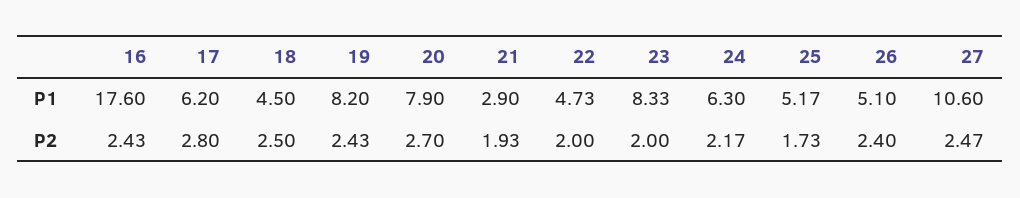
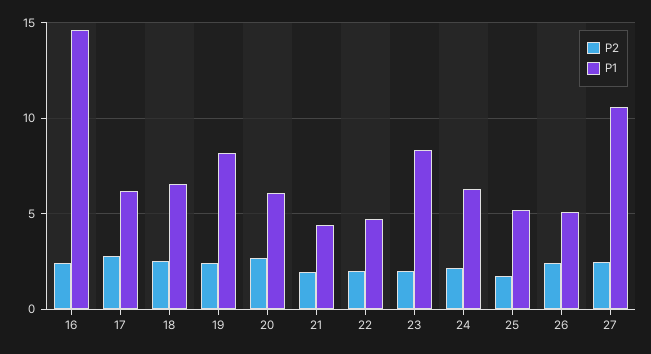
P1, 16: 17.6 -> 14.5
P1, 18: 4.5 -> 6.5
P1, 20: 7.9 -> 6
P1, 21: 2.9 -> 4.5

